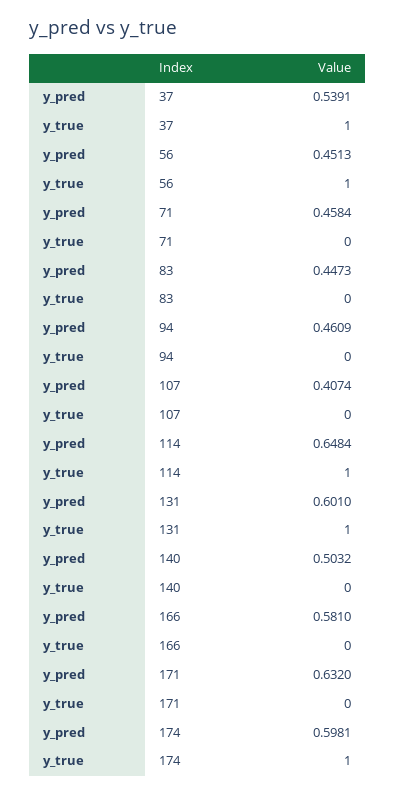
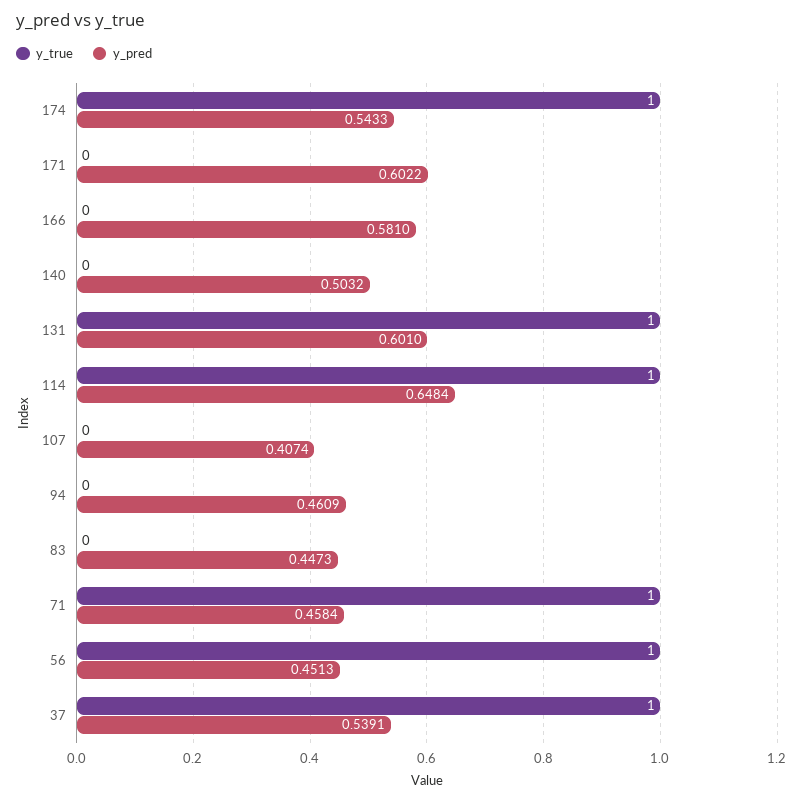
y_true, 71: 0 -> 1
y_pred, 171: 0.632 -> 0.6022
y_pred, 174: 0.5981 -> 0.5433

